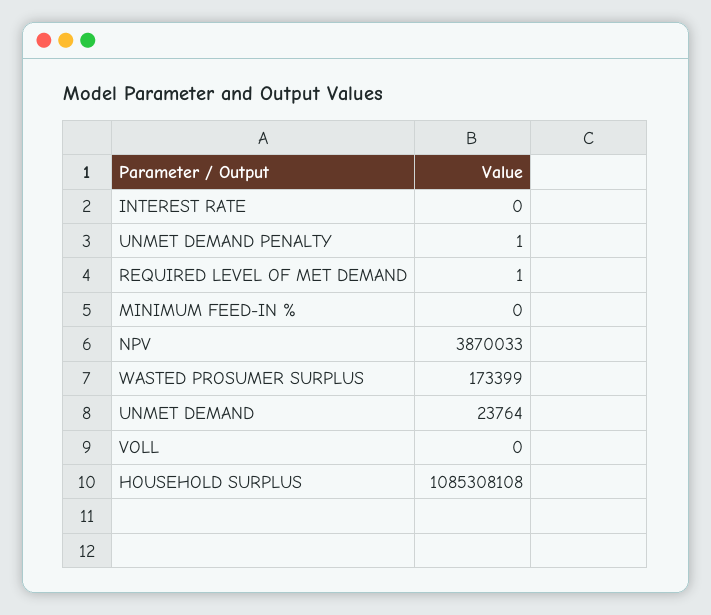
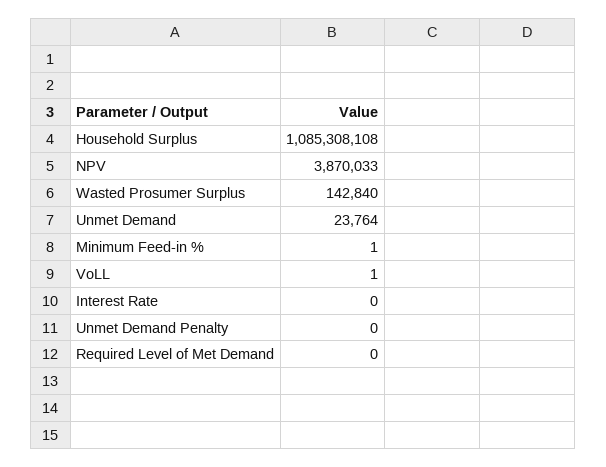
UNMET DEMAND PENALTY: 1 -> 0
REQUIRED LEVEL OF MET DEMAND: 1 -> 0
MINIMUM FEED-IN %: 0 -> 1
WASTED PROSUMER SURPLUS: 173399 -> 142840
VOLL: 0 -> 1

